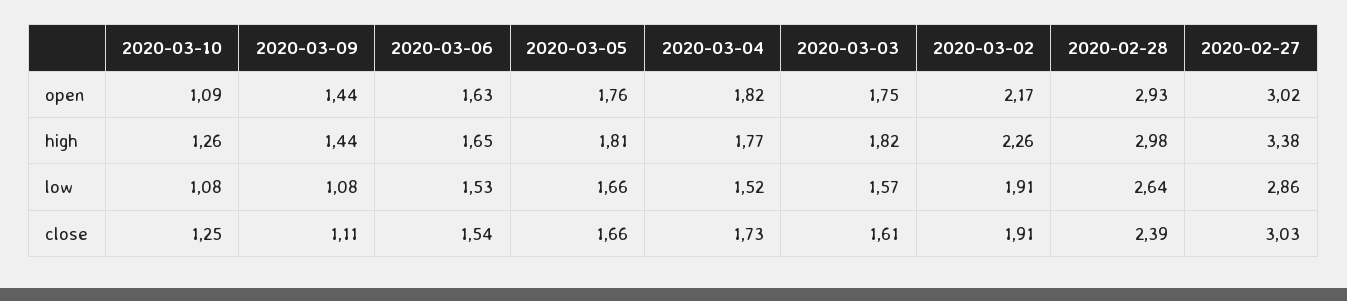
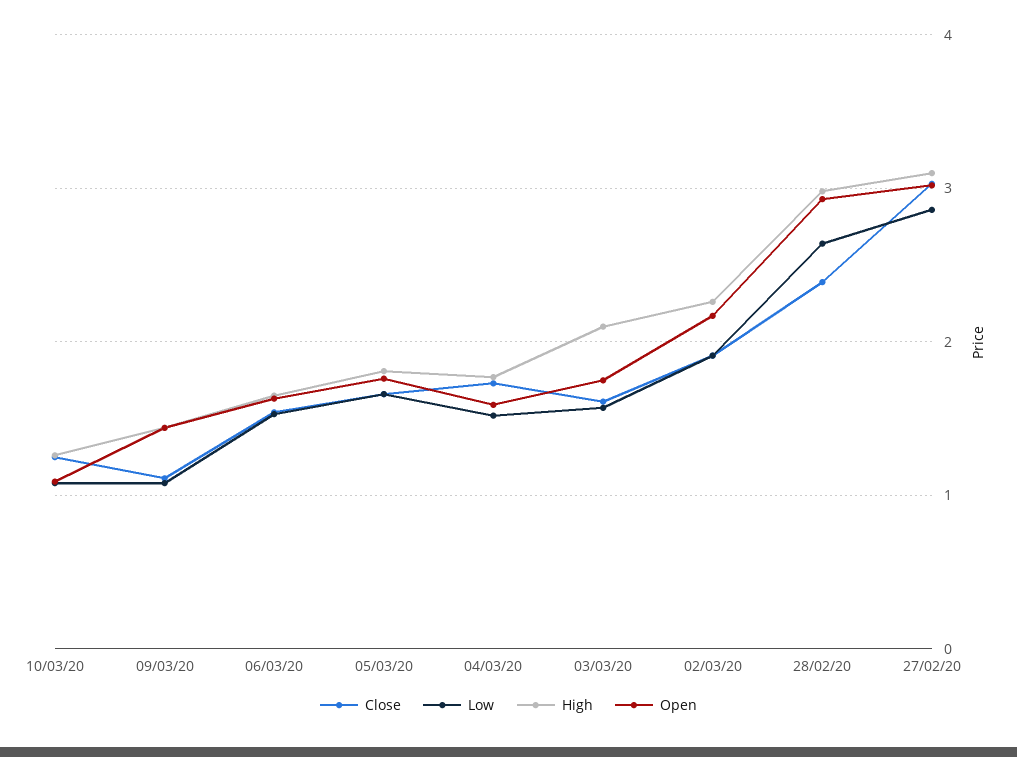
open, 2020-03-04: 1.82 -> 1.6
high, 2020-03-03: 1.82 -> 2.1
high, 2020-02-27: 3.38 -> 3.1

